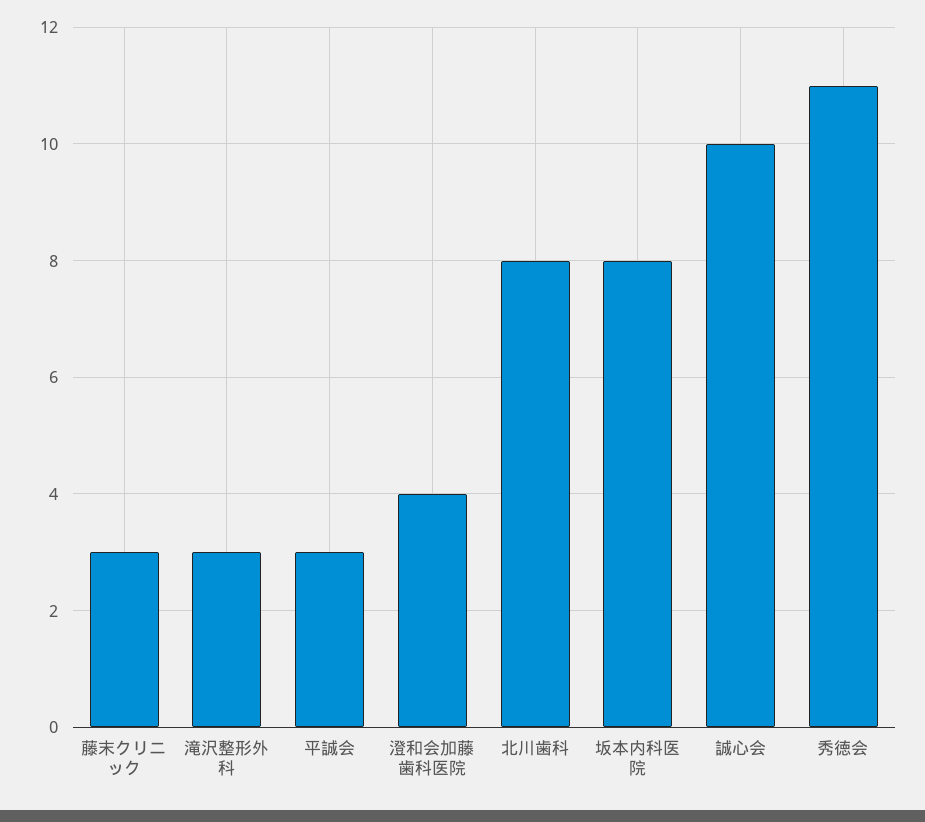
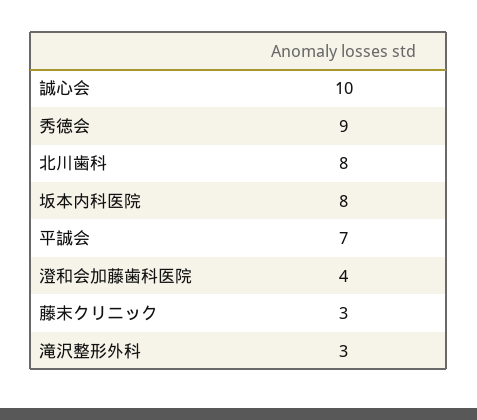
平誠会: 3 -> 7
秀徳会: 11 -> 9

